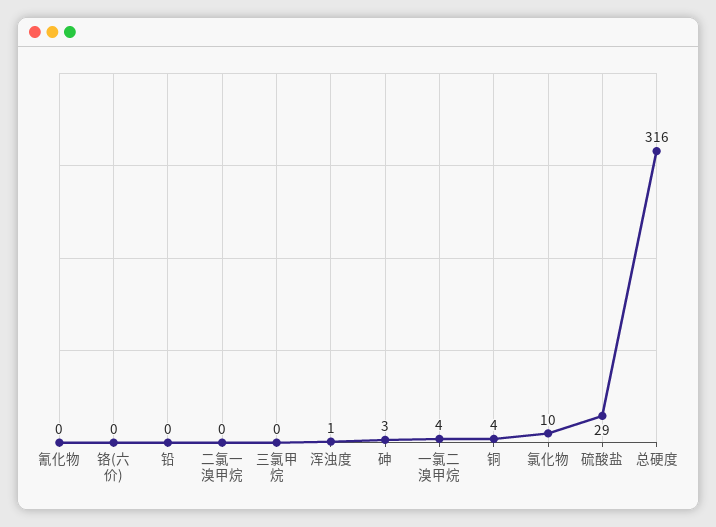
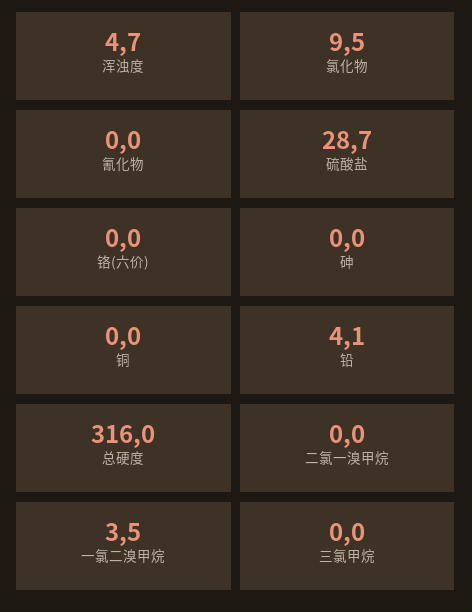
铅: 0 -> 4.1
浑浊度: 1 -> 4.7
砷: 3 -> 0
铜: 4 -> 0

